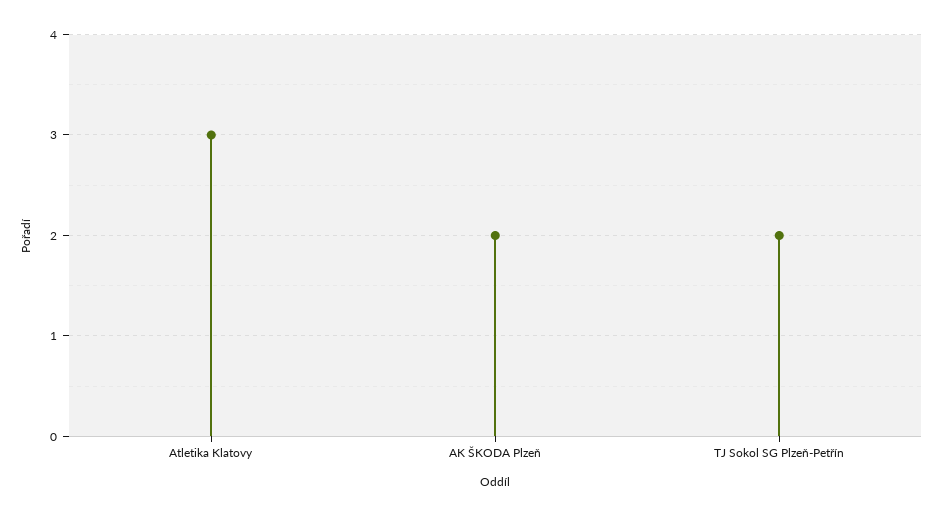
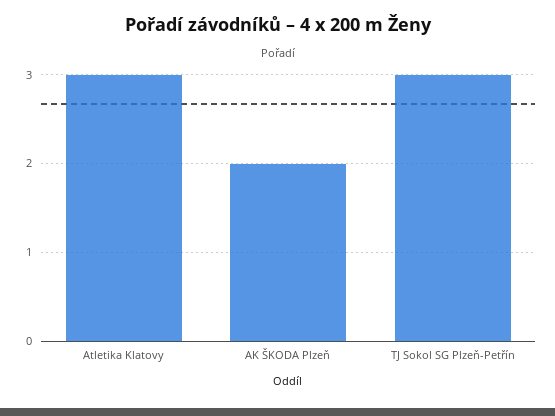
TJ Sokol SG Plzeň-Petřín: 2 -> 3

